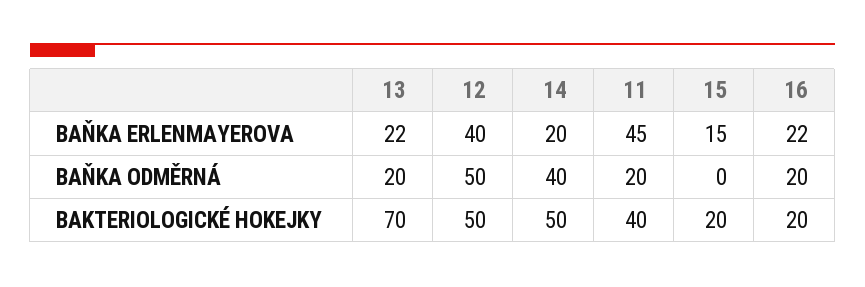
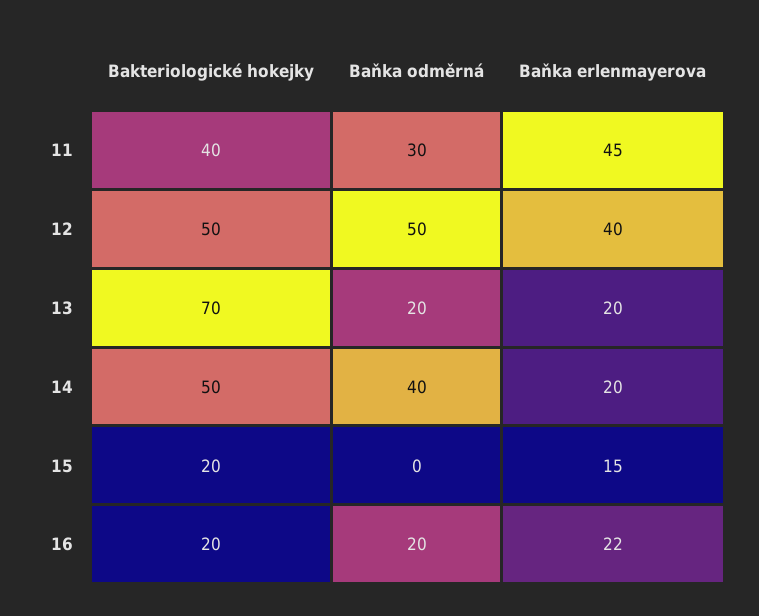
13, BAŇKA ERLENMAYEROVA: 22 -> 20
11, BAŇKA ODMĚRNÁ: 20 -> 30

